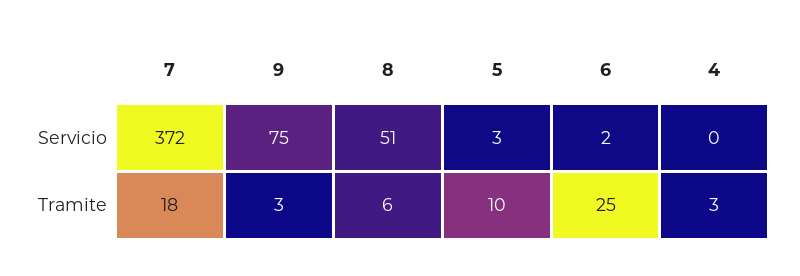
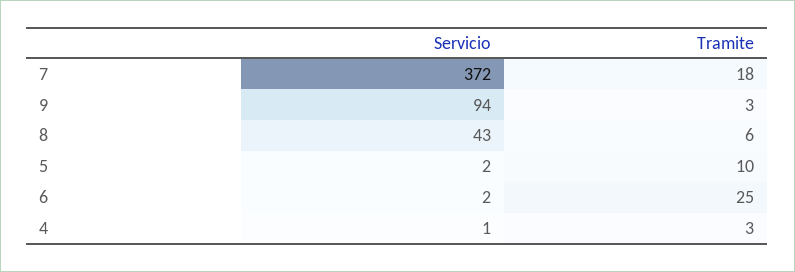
9, Servicio: 75 -> 94
8, Servicio: 51 -> 43
5, Servicio: 3 -> 2
4, Servicio: 0 -> 1

